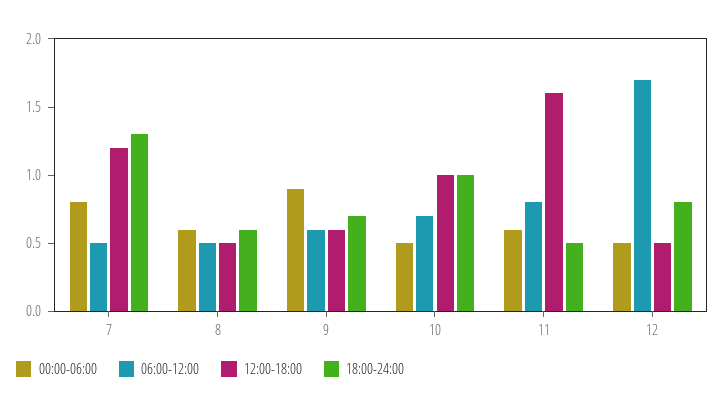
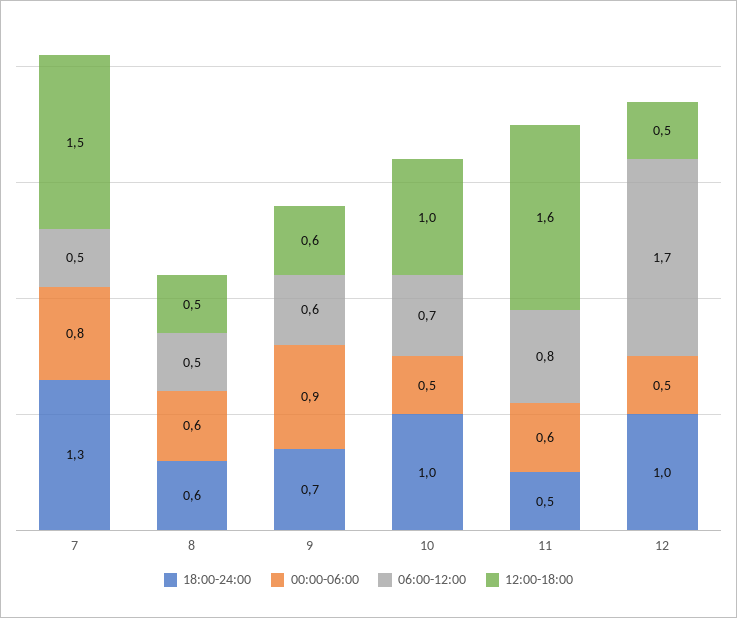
12:00-18:00, 7: 1.2 -> 1.5
18:00-24:00, 12: 0.8 -> 1

